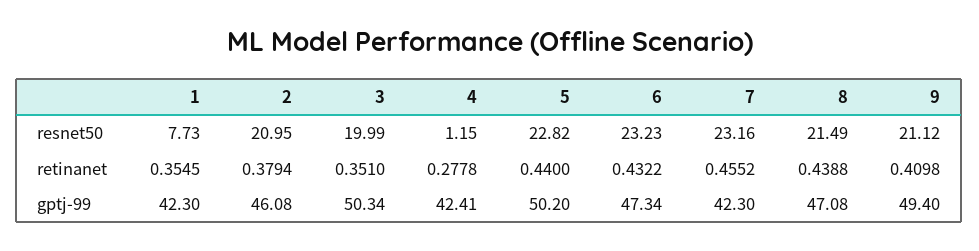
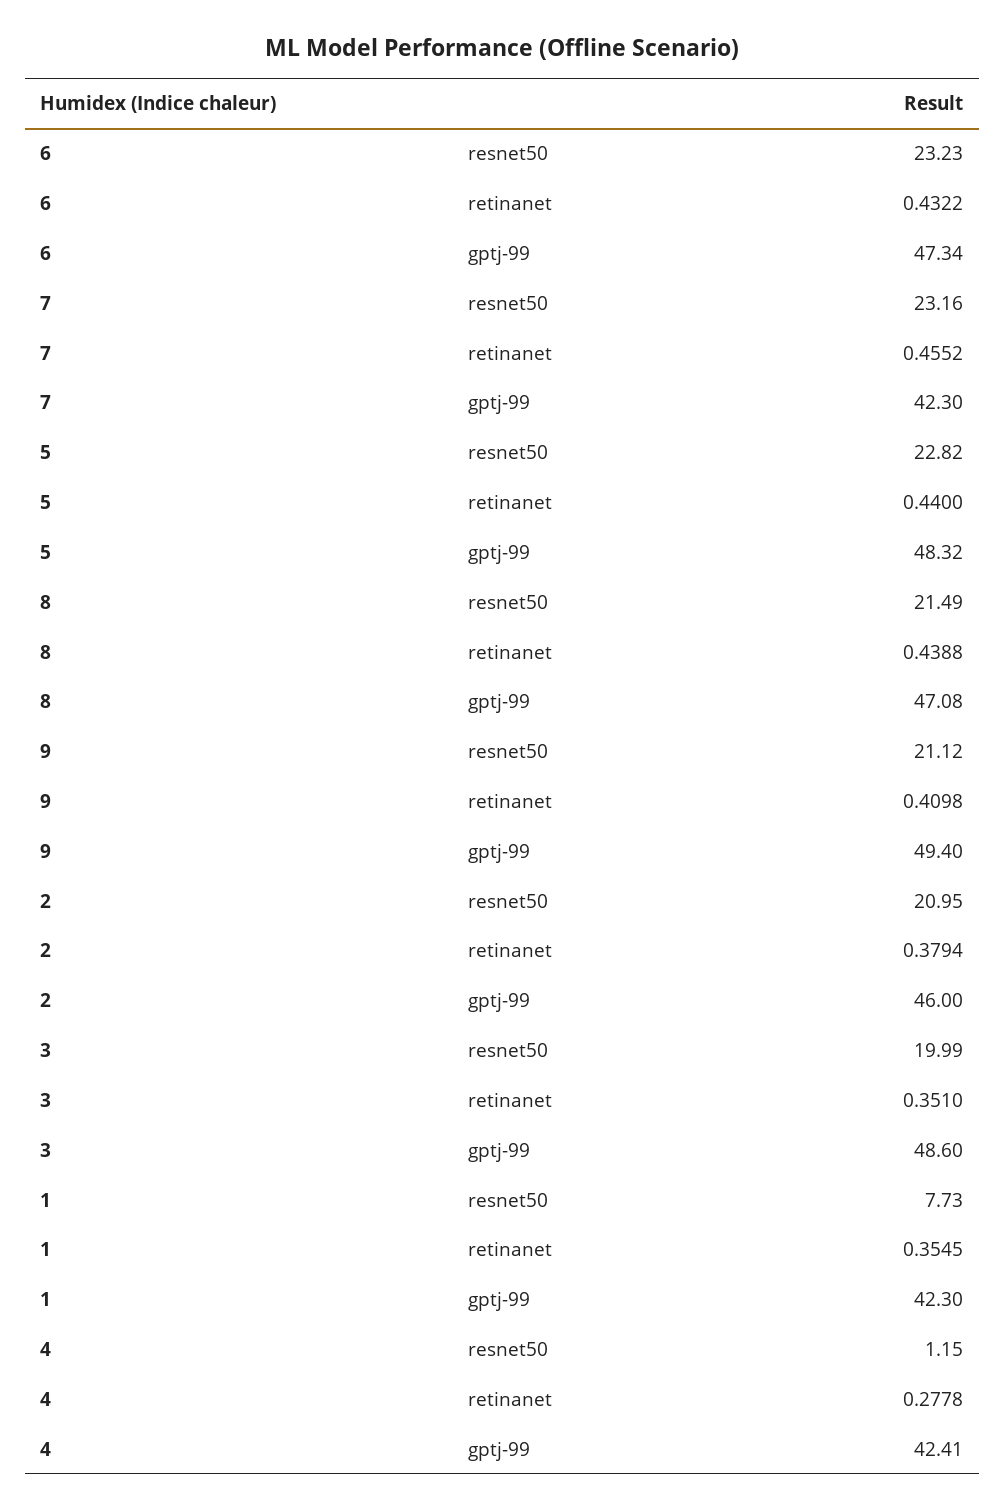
2, gptj-99: 46.08 -> 46
3, gptj-99: 50.34 -> 48.6
5, gptj-99: 50.2 -> 48.32

